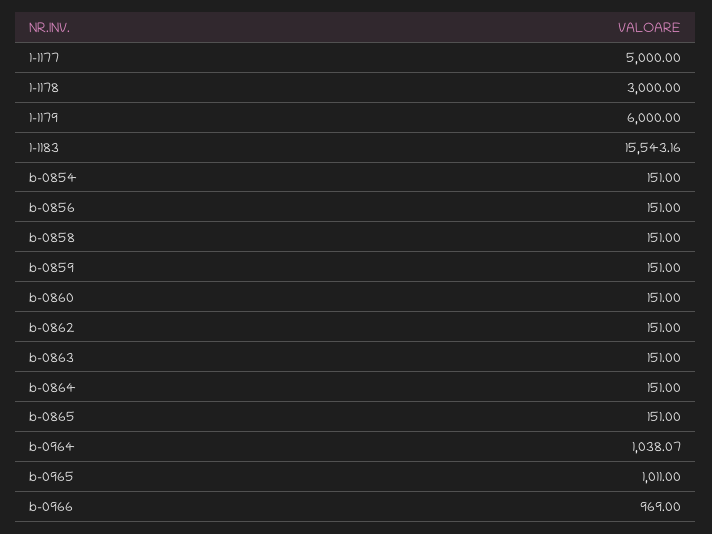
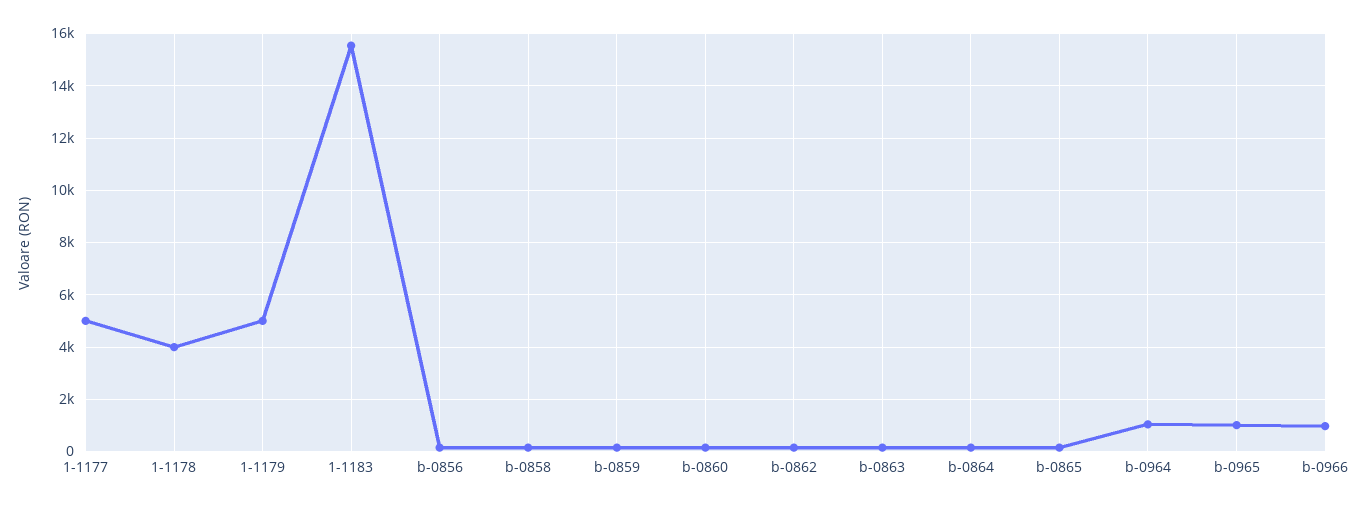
1-1178: 3000 -> 4000
1-1179: 6000 -> 5000
b-0854: 151 -> none

